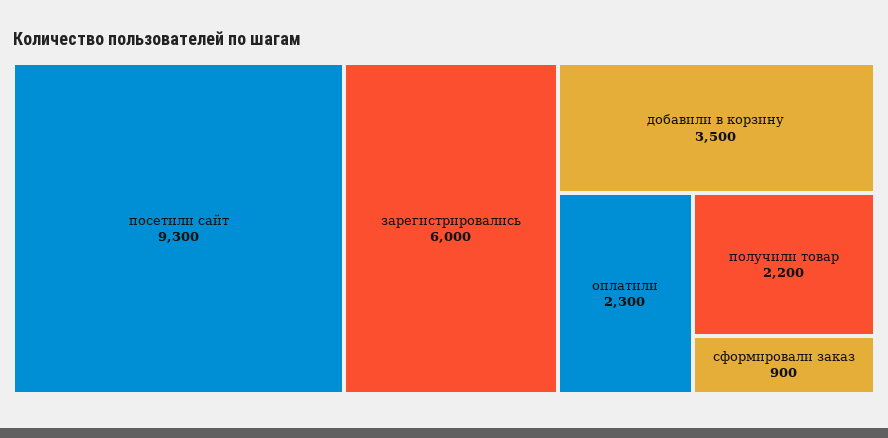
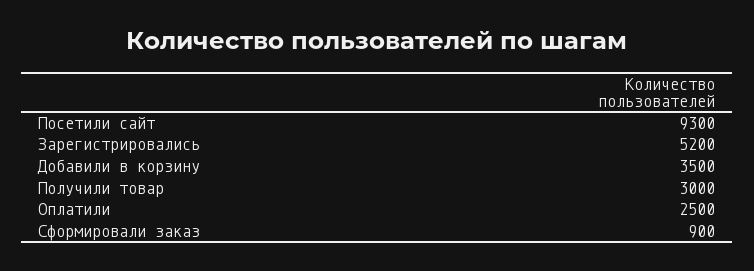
зарегистрировались: 6000 -> 5200
оплатили: 2300 -> 2500
получили товар: 2200 -> 3000

